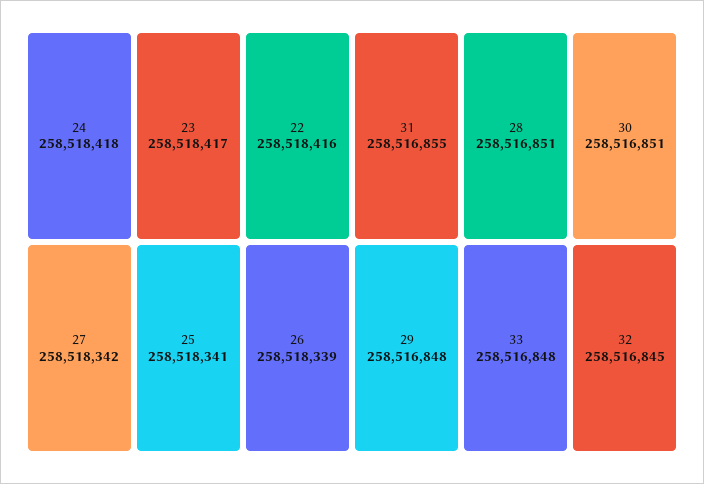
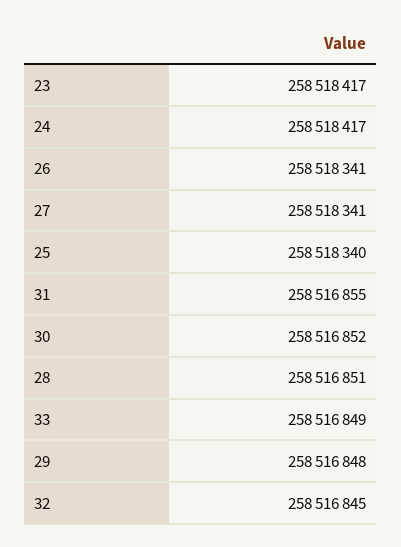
24: 258518418 -> 258518417
22: 258518416 -> none
27: 258518342 -> 258518341
25: 258518341 -> 258518340
26: 258518339 -> 258518341
30: 258516851 -> 258516852
33: 258516848 -> 258516849

